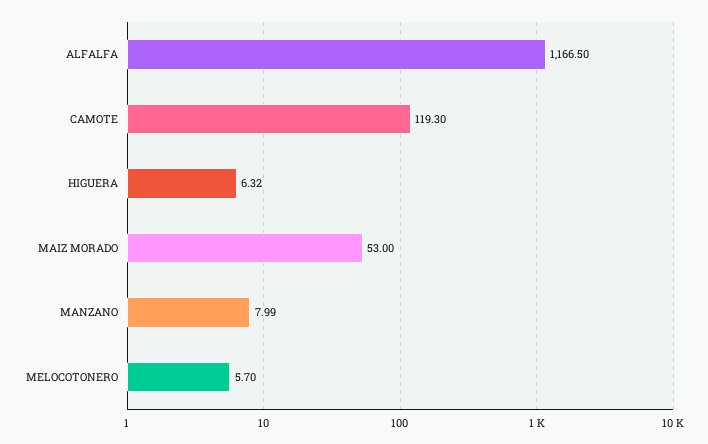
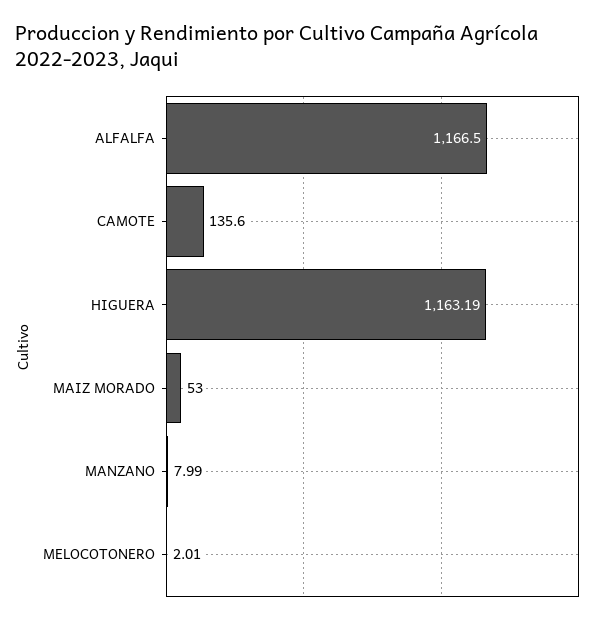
CAMOTE: 119.3 -> 135.6
HIGUERA: 6.32 -> 1163.19
MELOCOTONERO: 5.7 -> 2.01

